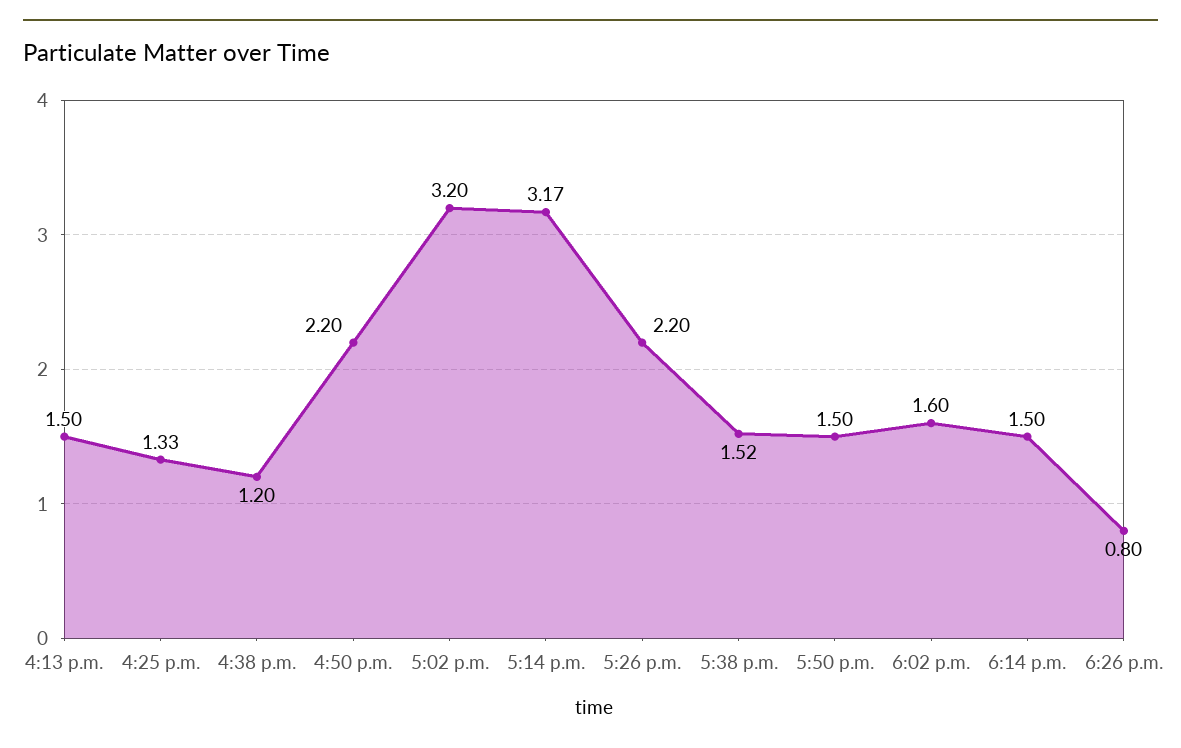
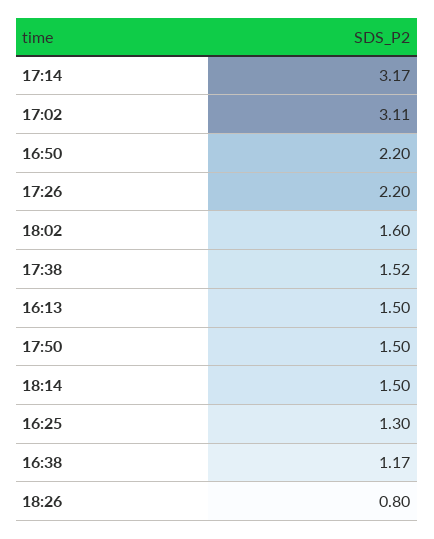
4:25 p.m.: 1.33 -> 1.3
4:38 p.m.: 1.2 -> 1.17
5:02 p.m.: 3.2 -> 3.11

